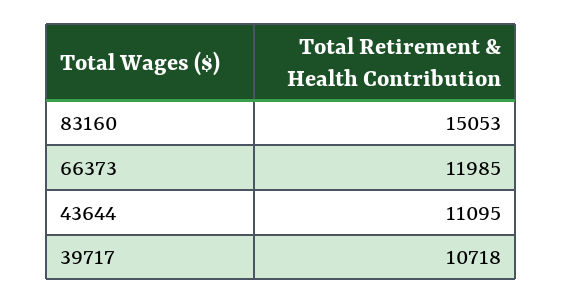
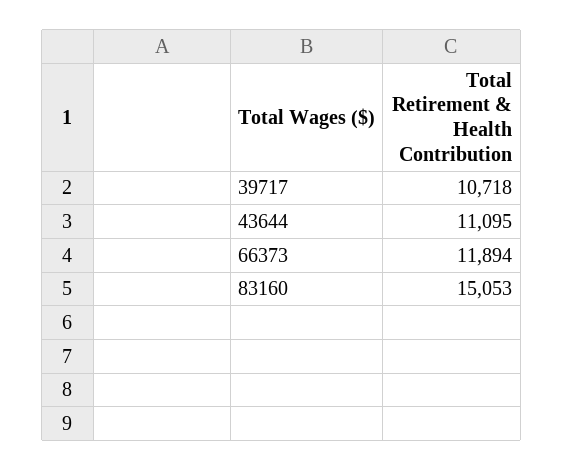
66373: 11985 -> 11894

